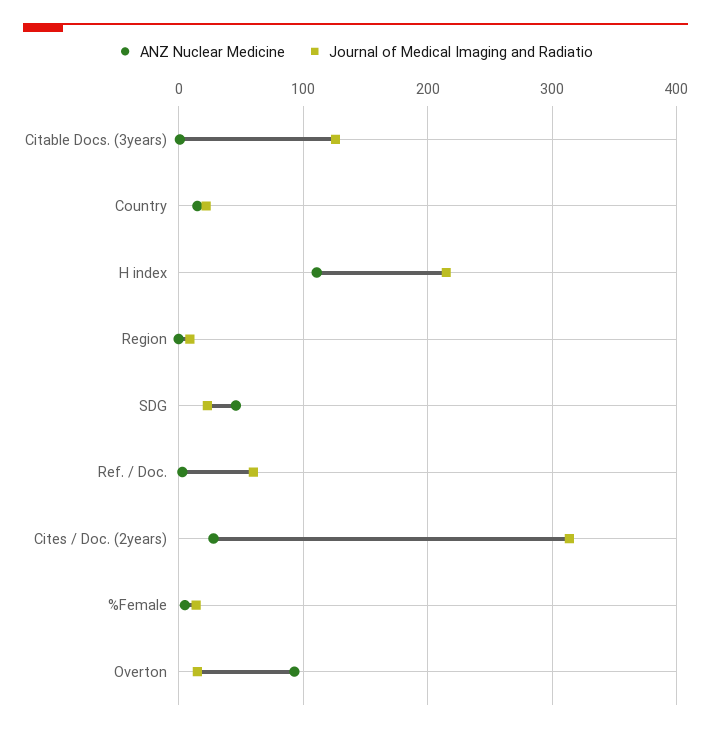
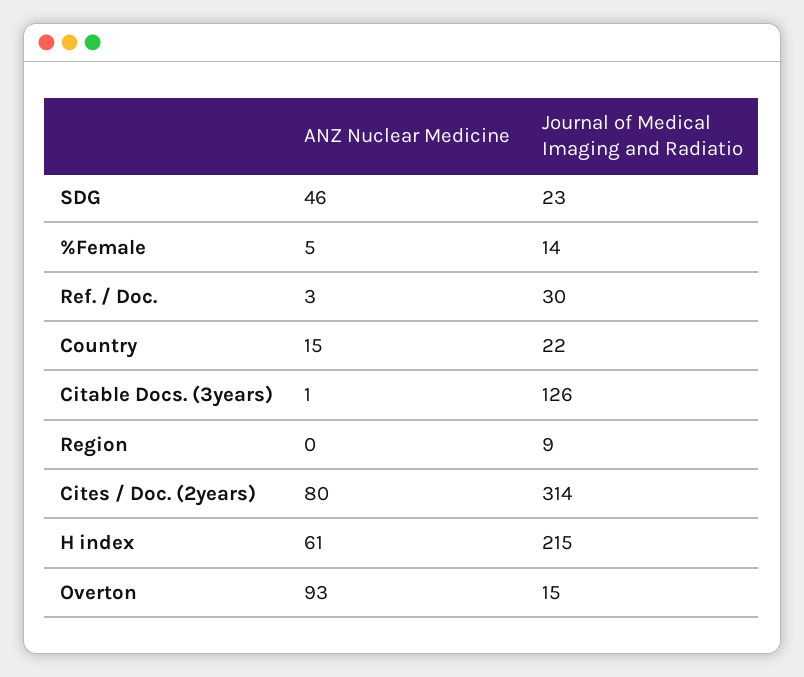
ANZ Nuclear Medicine, H index: 110 -> 61
Journal of Medical Imaging and Radiatio, Ref. / Doc.: 60 -> 30
ANZ Nuclear Medicine, Cites / Doc. (2years): 30 -> 80

